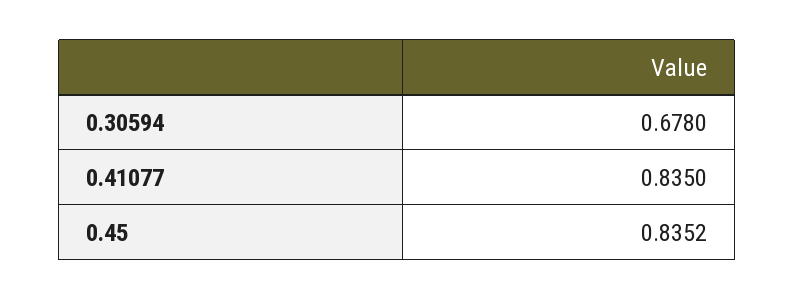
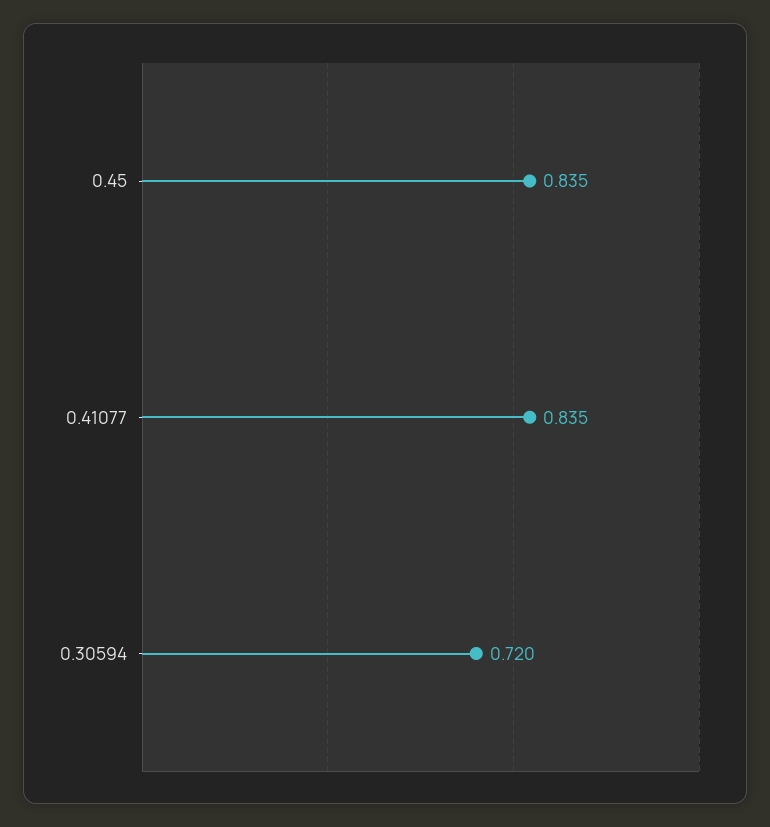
0.30594: 0.678 -> 0.72

